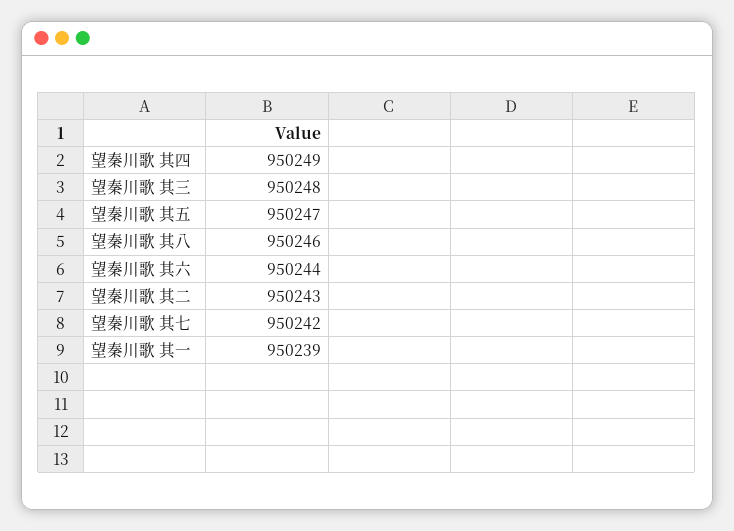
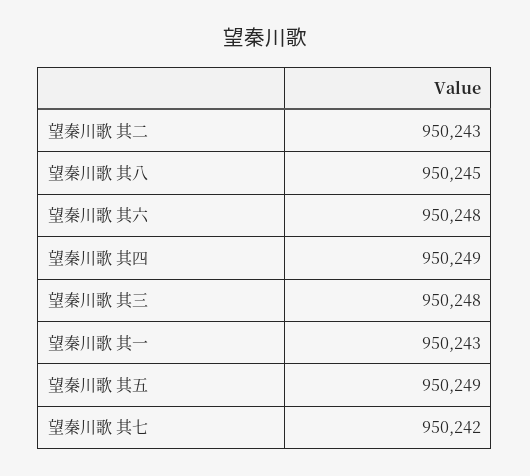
望秦川歌 其五: 950247 -> 950249
望秦川歌 其八: 950246 -> 950245
望秦川歌 其六: 950244 -> 950248
望秦川歌 其一: 950239 -> 950243

